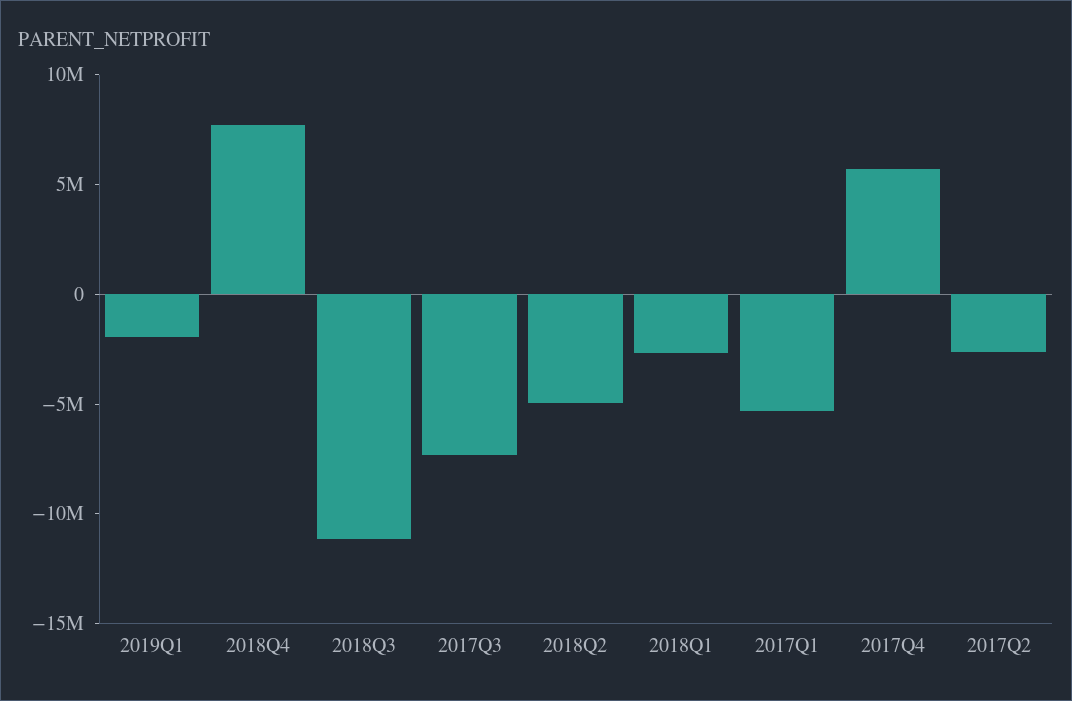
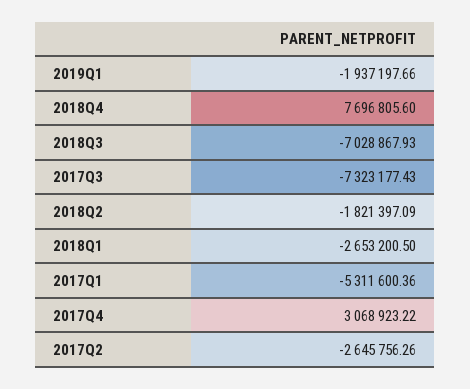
2018Q3: -11000000 -> -7028867.93
2018Q2: -5000000 -> -1821397.09
2017Q4: 6000000 -> 3068923.22

